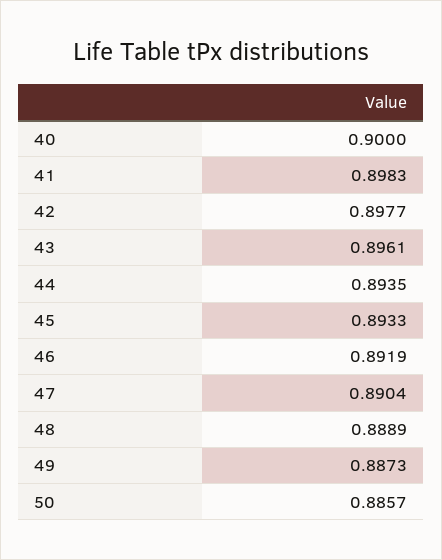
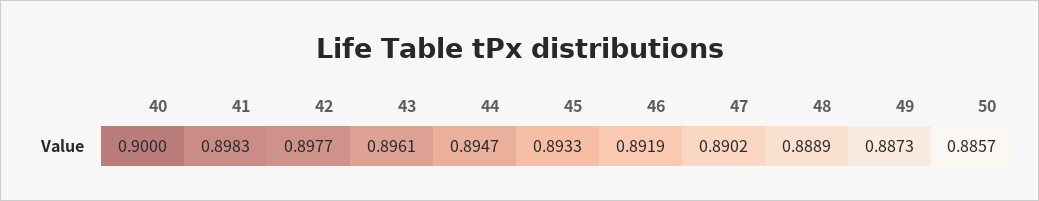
44: 0.8935 -> 0.8947
47: 0.8904 -> 0.8902

